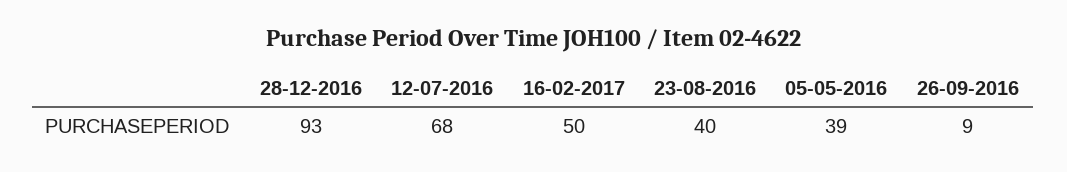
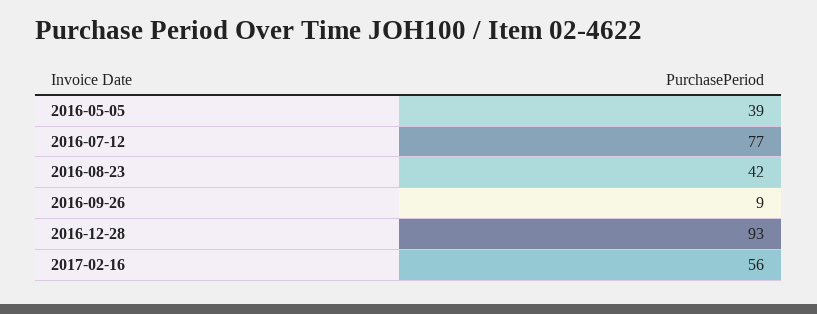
12-07-2016: 68 -> 77
16-02-2017: 50 -> 56
23-08-2016: 40 -> 42

